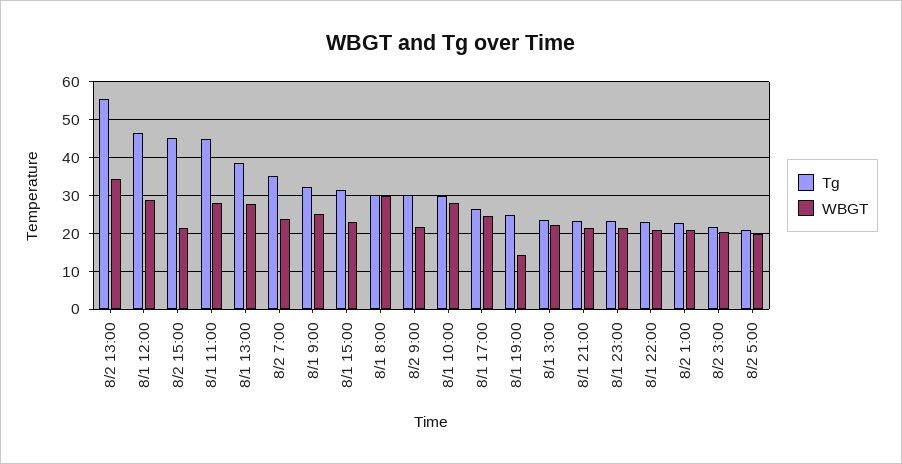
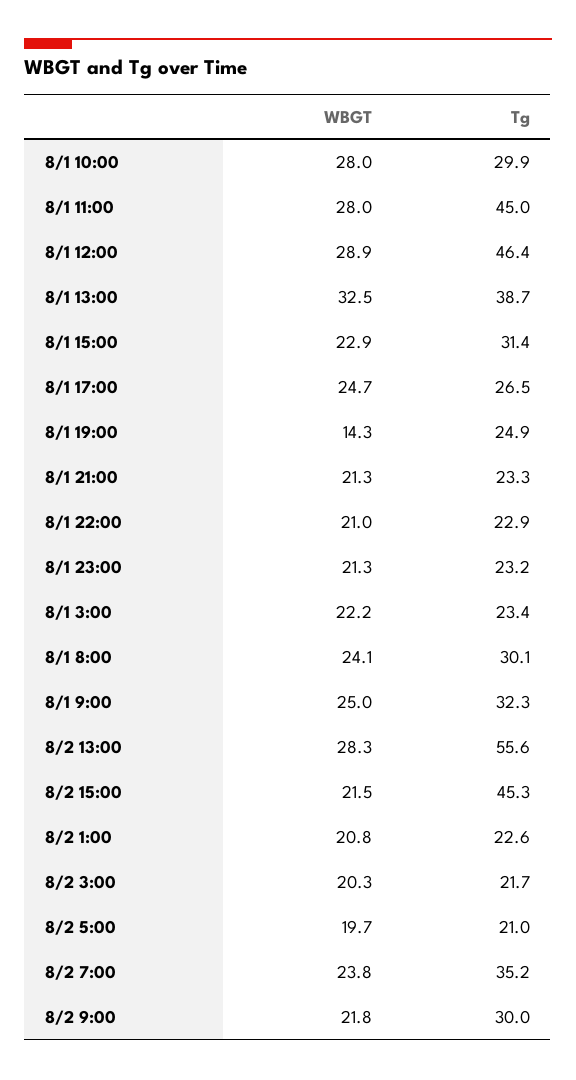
WBGT, 8/2 13:00: 34 -> 28.3
WBGT, 8/1 13:00: 28 -> 32.5
WBGT, 8/1 8:00: 30 -> 24.1

